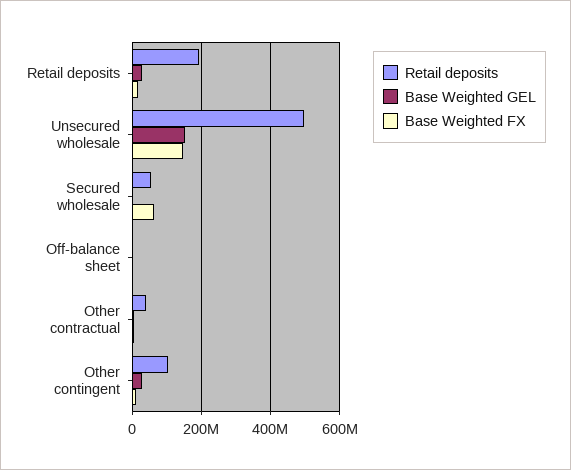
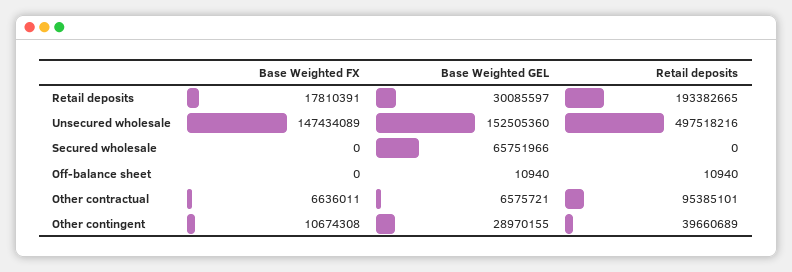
Retail deposits, Secured wholesale: 60000000 -> 0
Base Weighted GEL, Secured wholesale: 0 -> 65751966
Base Weighted FX, Secured wholesale: 60000000 -> 0
Retail deposits, Other contractual: 40000000 -> 95385101
Retail deposits, Other contingent: 100000000 -> 39660689

